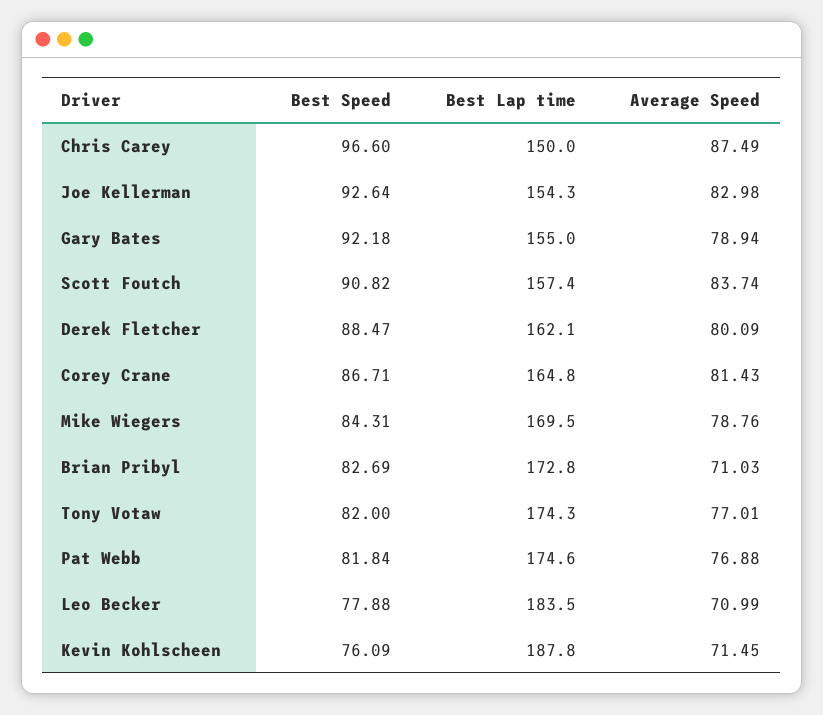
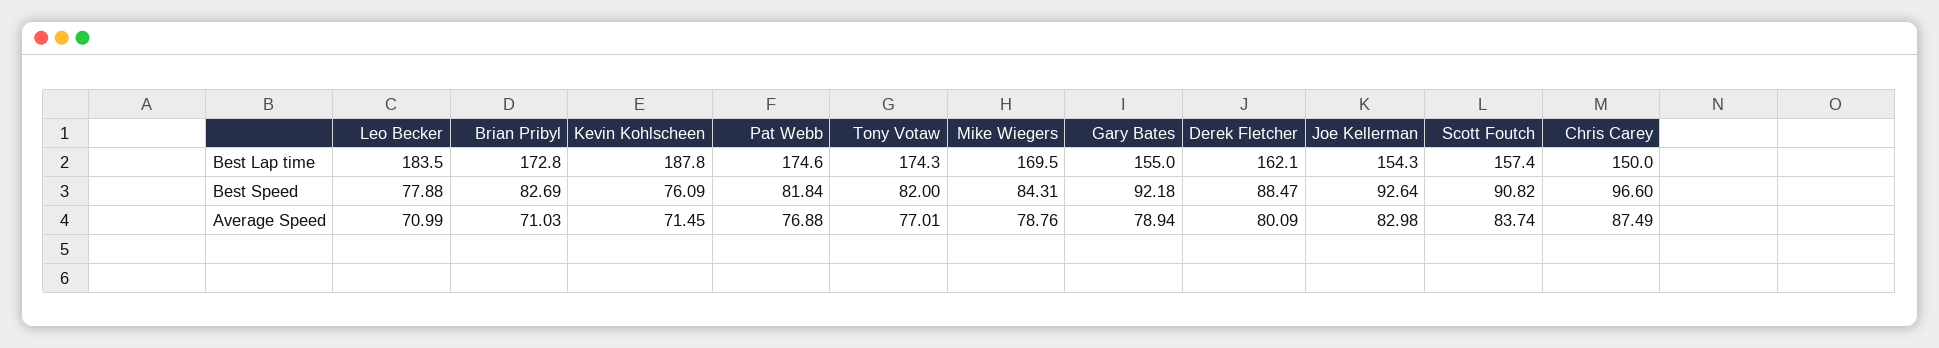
Best Speed, Corey Crane: 86.71 -> none
Best Lap time, Corey Crane: 164.8 -> none
Average Speed, Corey Crane: 81.43 -> none

